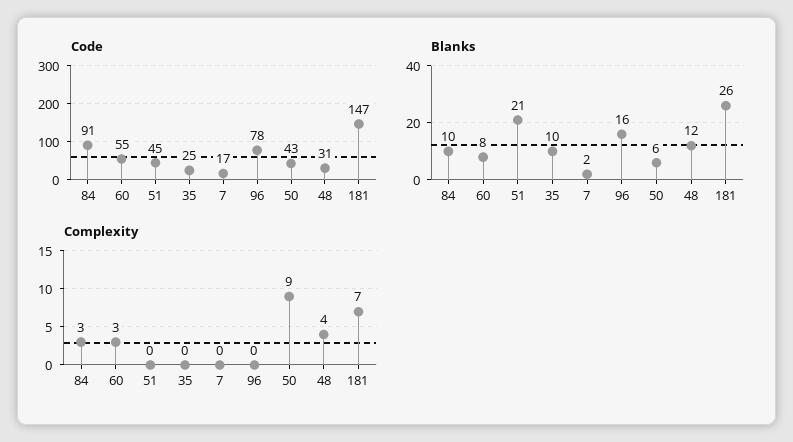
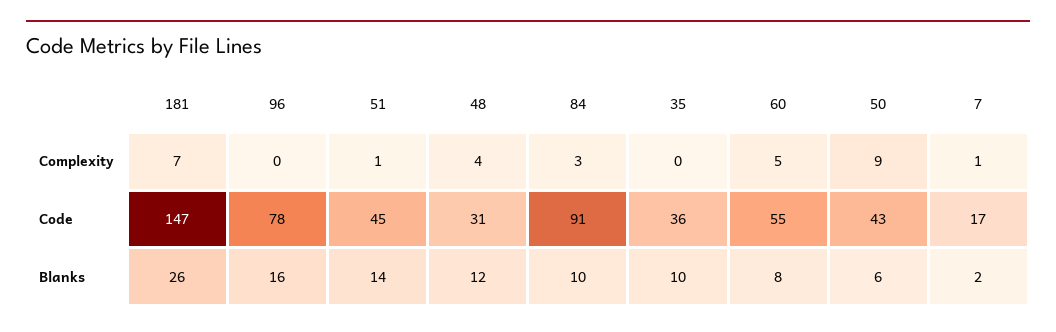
Code, 35: 25 -> 36
Blanks, 51: 21 -> 14
Complexity, 60: 3 -> 5
Complexity, 51: 0 -> 1
Complexity, 7: 0 -> 1

